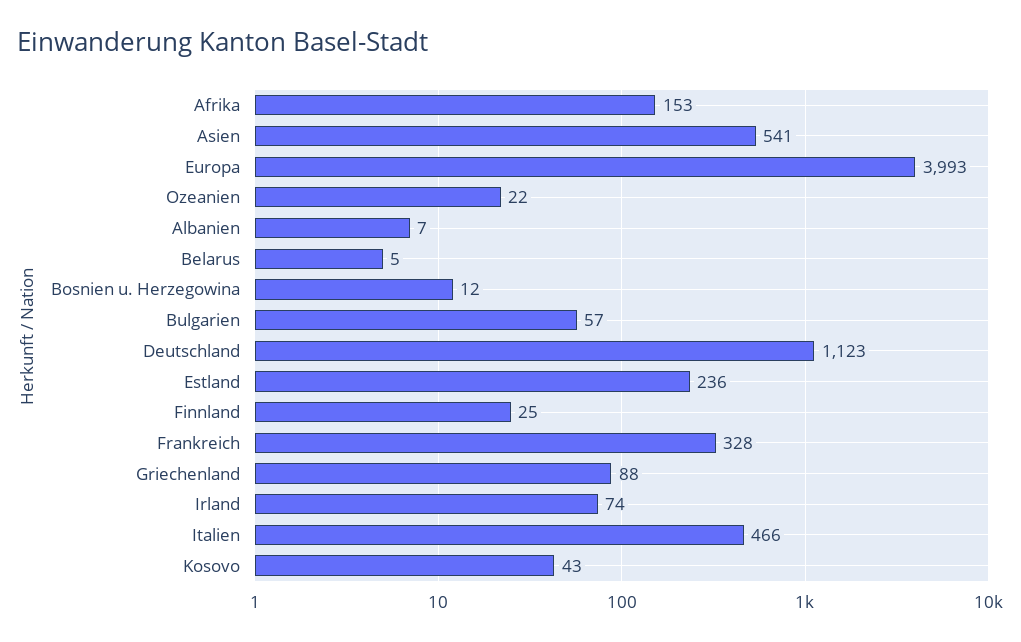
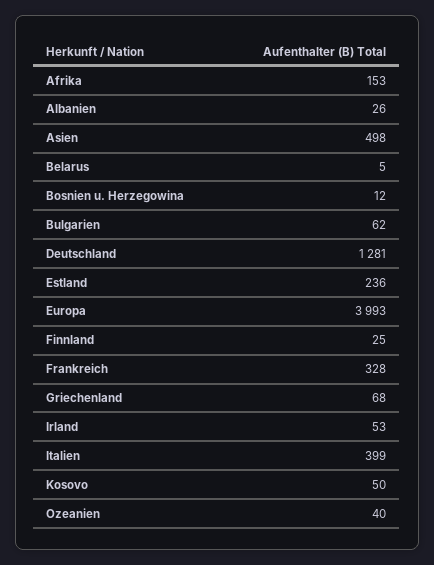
Asien: 541 -> 498
Ozeanien: 22 -> 40
Albanien: 7 -> 26
Bulgarien: 57 -> 62
Deutschland: 1123 -> 1281
Griechenland: 88 -> 68
Irland: 74 -> 53
Italien: 466 -> 399
Kosovo: 43 -> 50

